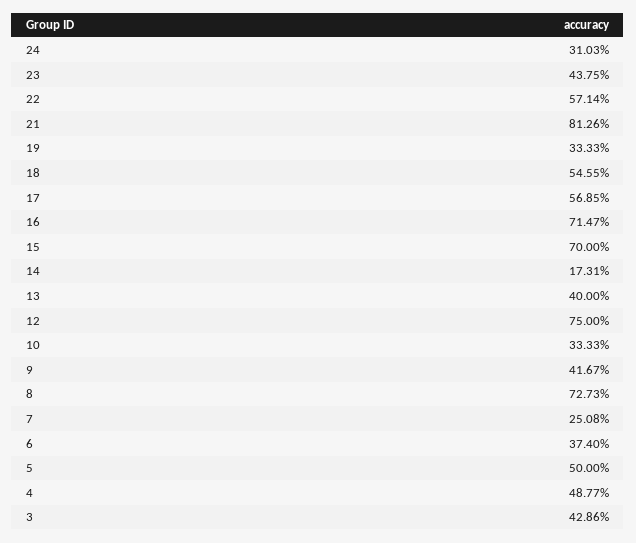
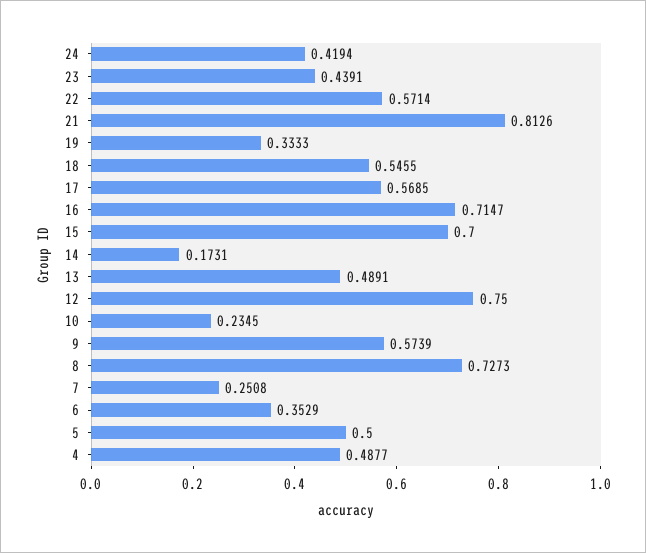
24: 0.3103 -> 0.4194
23: 0.4375 -> 0.4391
13: 0.4 -> 0.4891
10: 0.3333 -> 0.2345
9: 0.4167 -> 0.5739
6: 0.374 -> 0.3529
3: 0.4286 -> none

